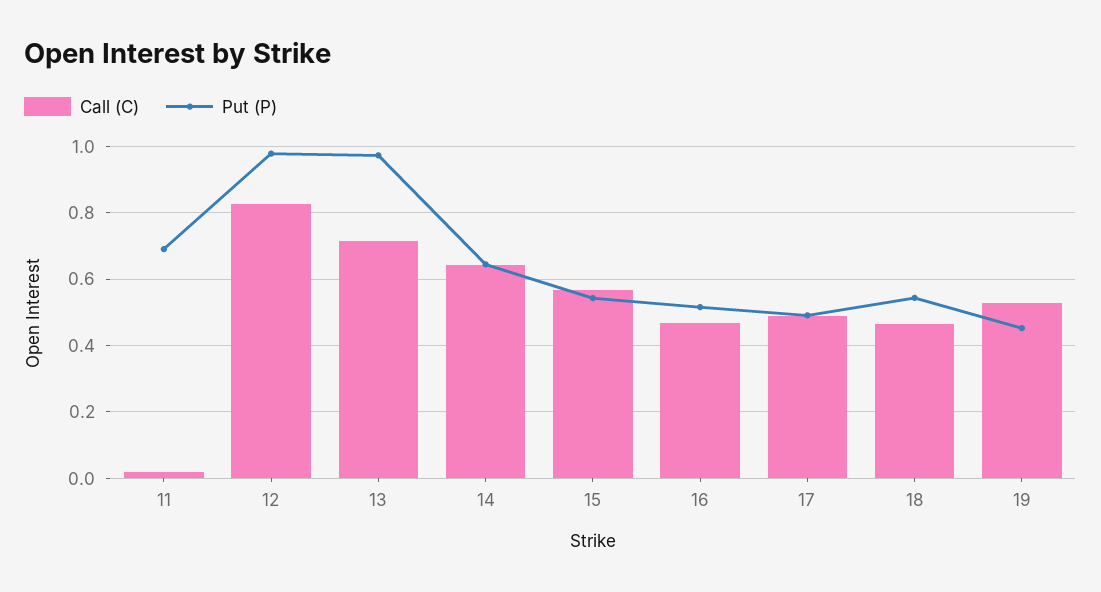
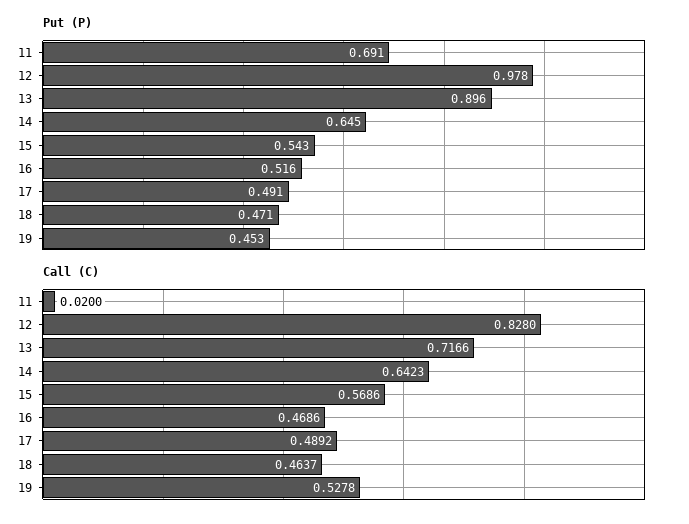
Put (P), 13: 0.98 -> 0.896
Put (P), 18: 0.54 -> 0.471

